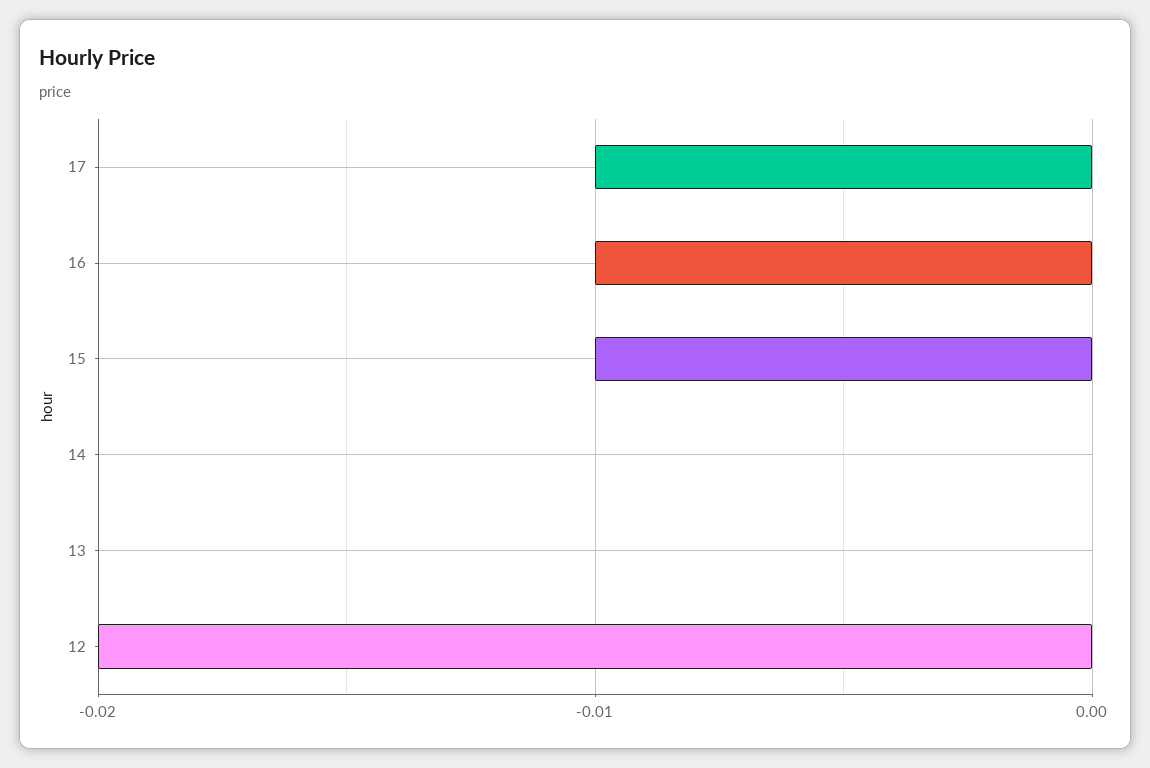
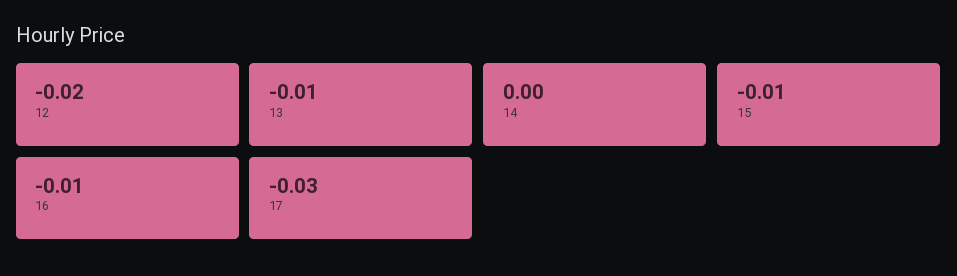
17: -0.01 -> -0.03
13: 0 -> -0.01

